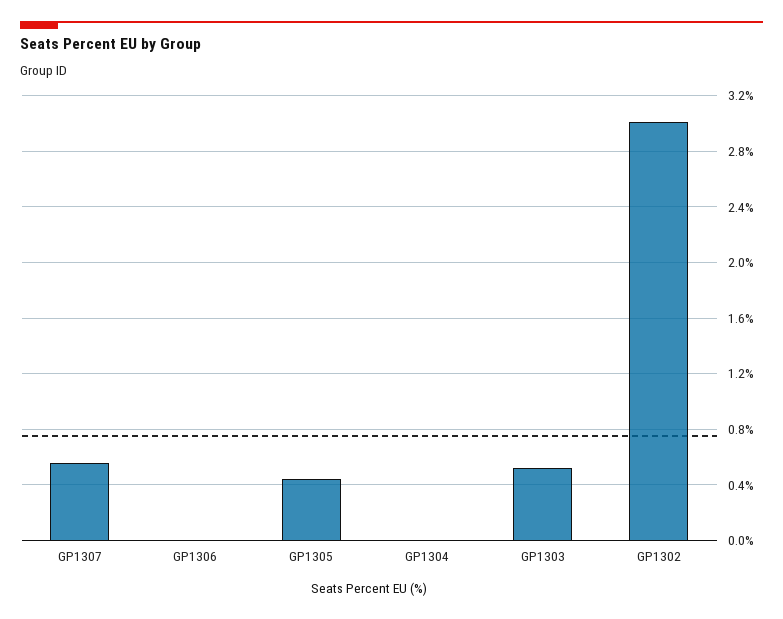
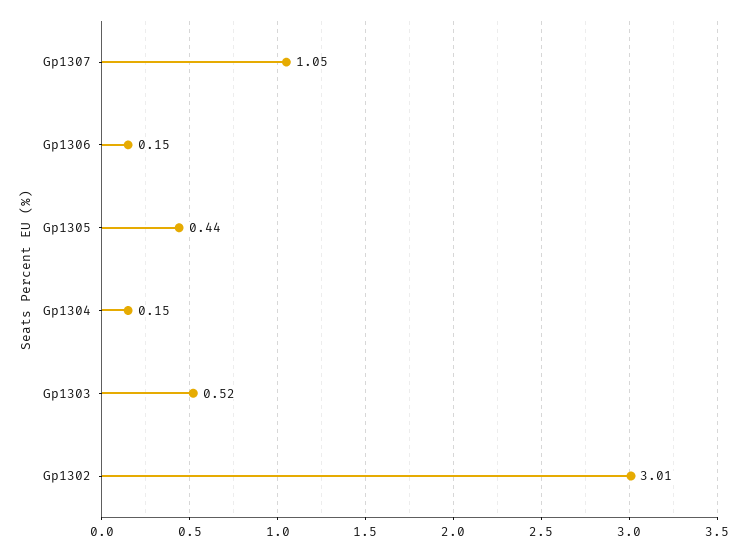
GP1307: 0.55 -> 1.05
GP1306: 0 -> 0.15
GP1304: 0 -> 0.15

